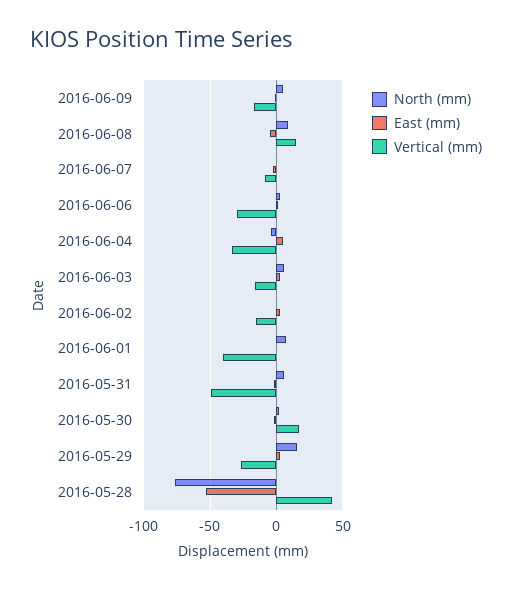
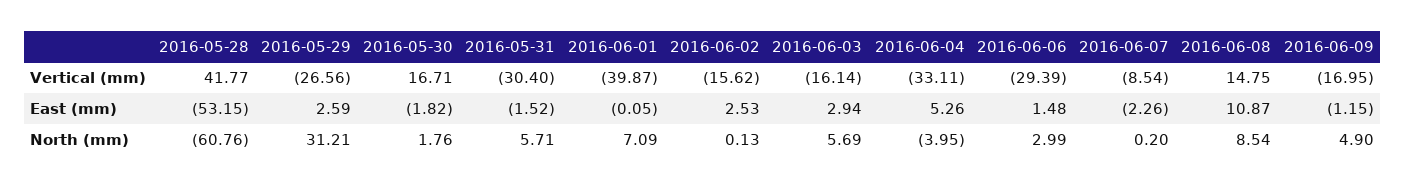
East (mm), 2016-06-08: -5 -> 10.87
Vertical (mm), 2016-05-31: -50 -> -30.4
North (mm), 2016-05-29: 15 -> 31.21
North (mm), 2016-05-28: -75 -> -60.76

